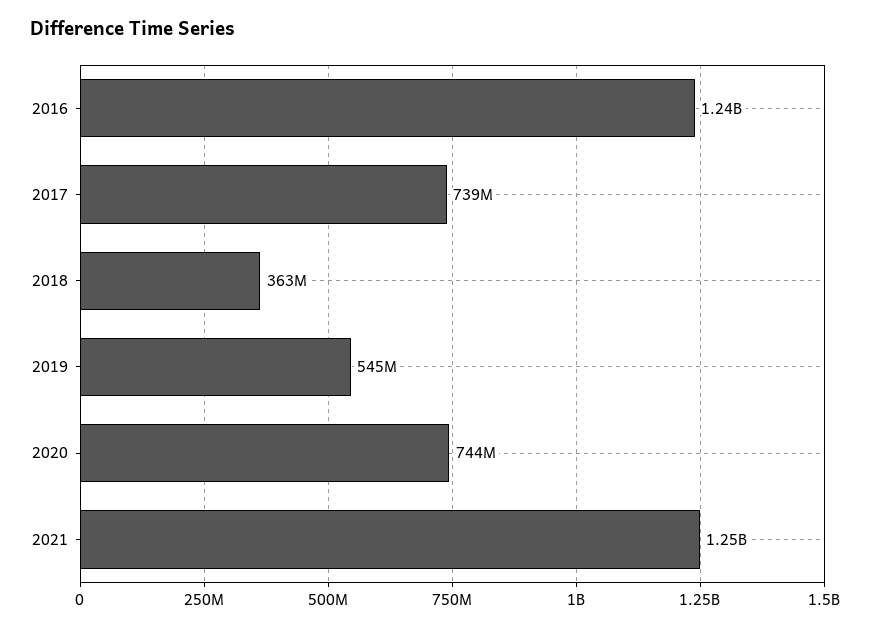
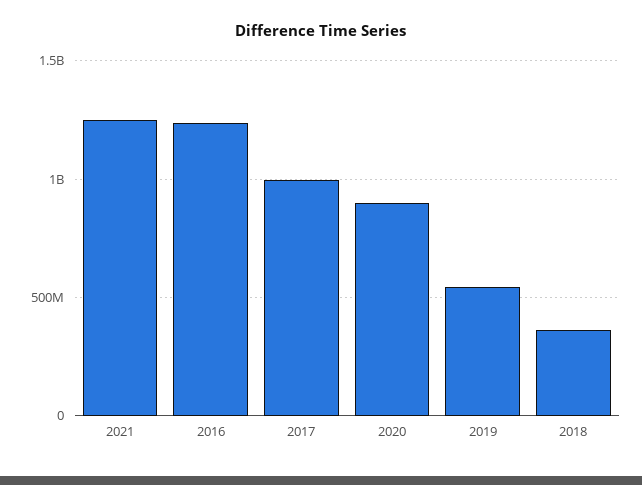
2017: 739000000 -> 1000000000
2020: 744000000 -> 900000000

